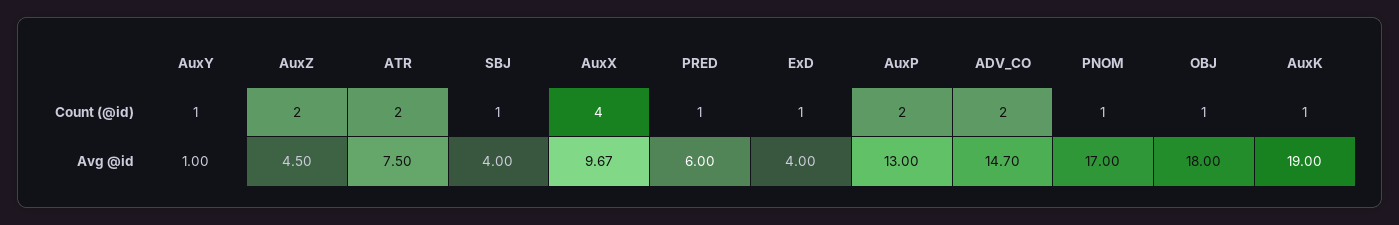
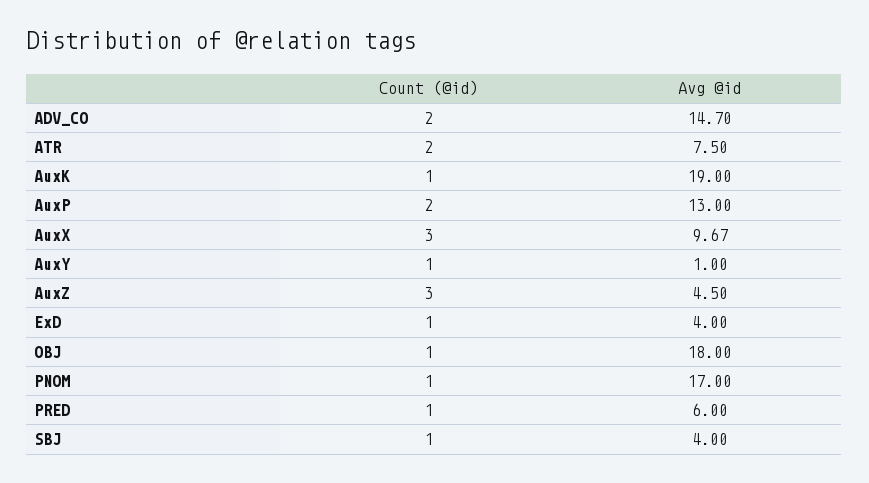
AuxZ, Count (@id): 2 -> 3
AuxX, Count (@id): 4 -> 3

